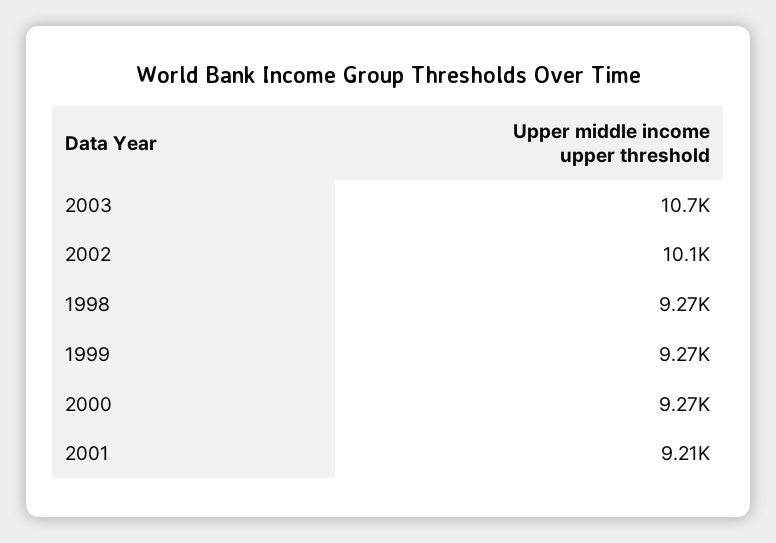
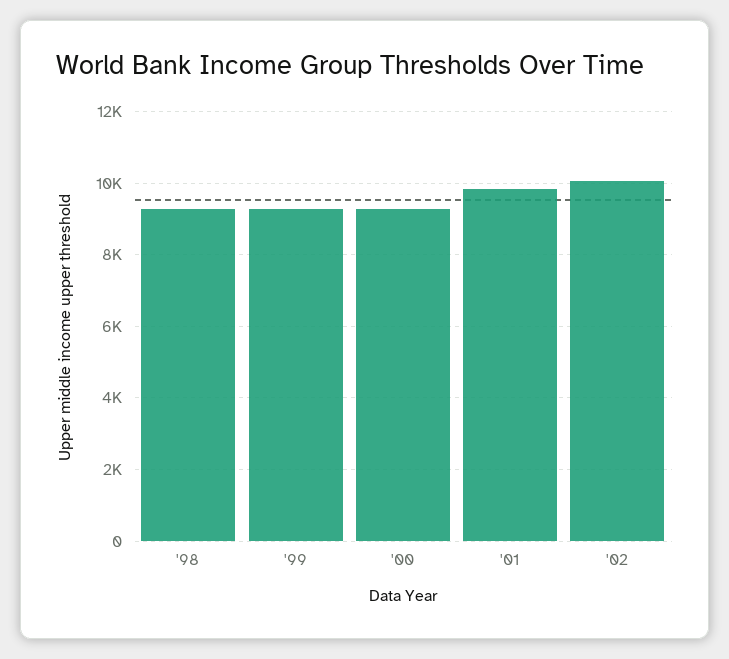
2003: 10700 -> none
2001: 9210 -> 9800

